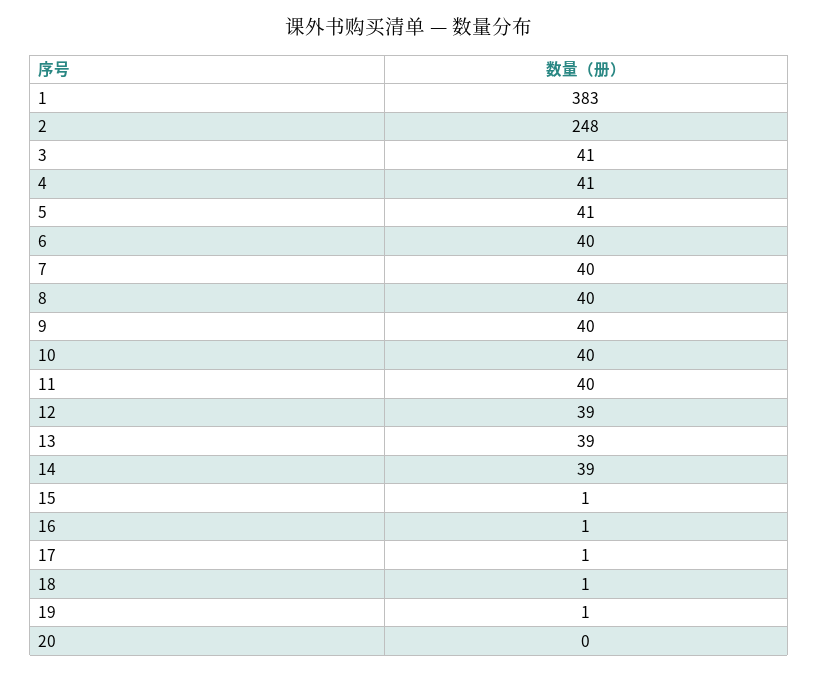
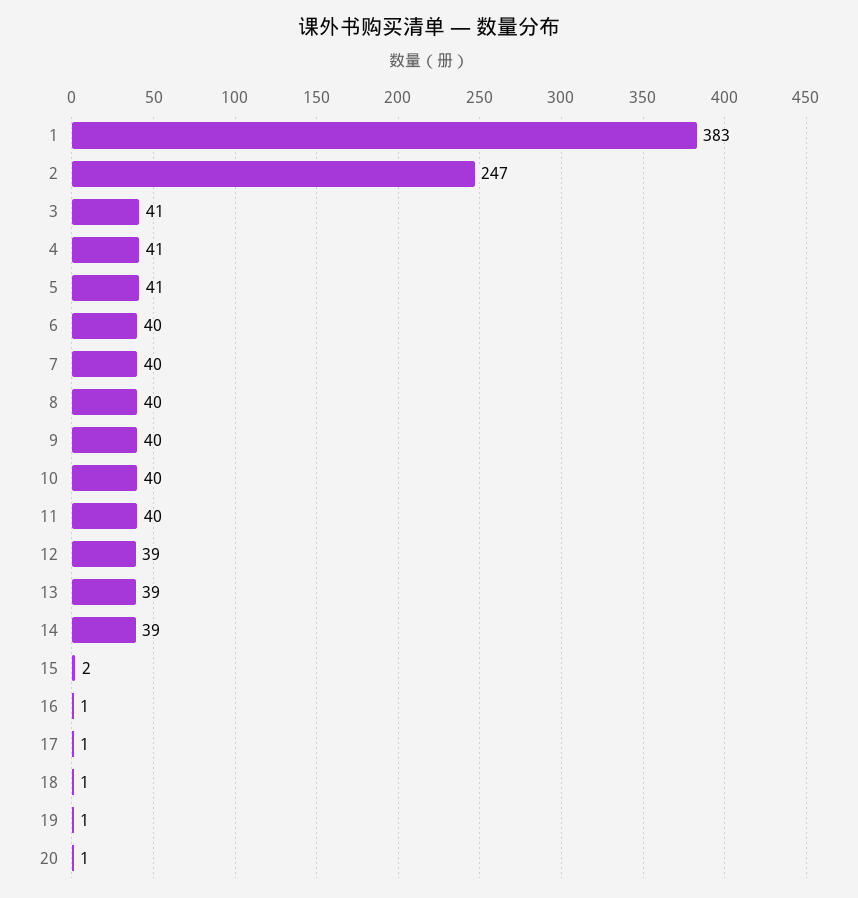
2: 248 -> 247
15: 1 -> 2
20: 0 -> 1

